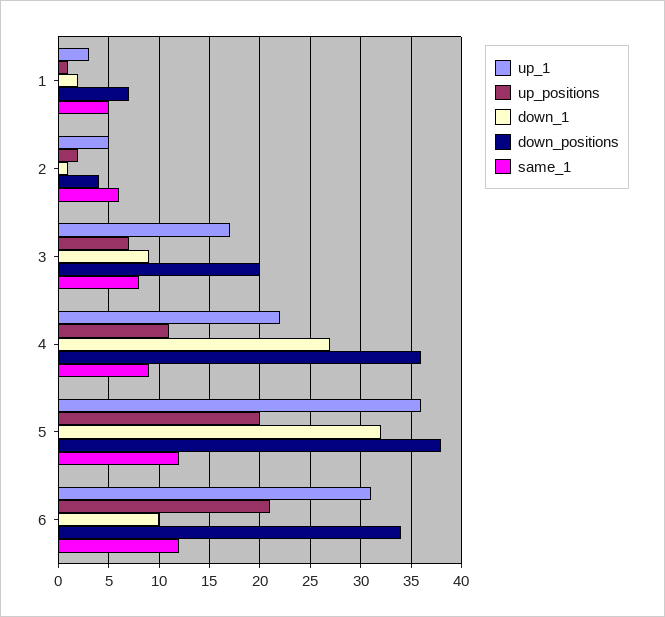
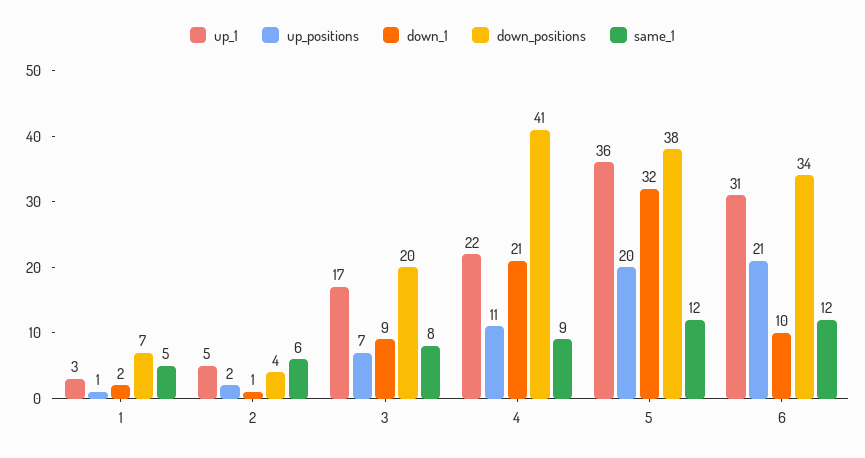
down_1, 4: 27 -> 21
down_positions, 4: 36 -> 41

